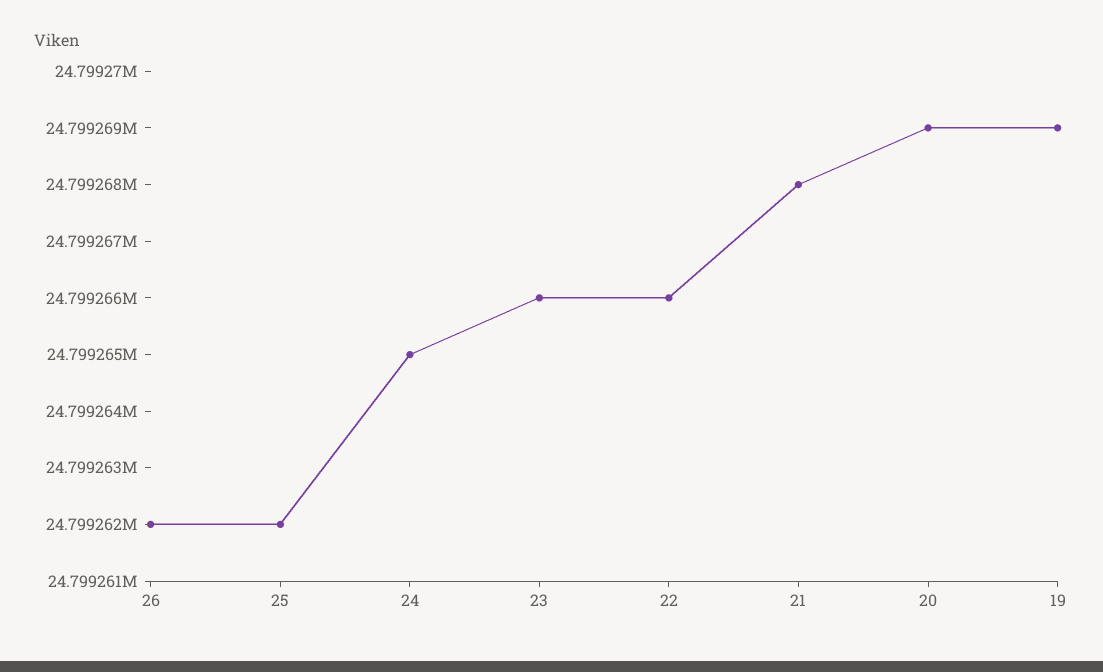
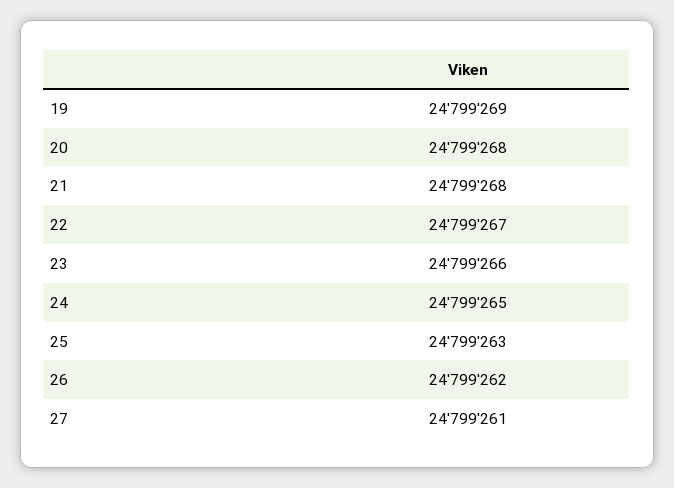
25: 24799262 -> 24799263
22: 24799266 -> 24799267
20: 24799269 -> 24799268
27: none -> 24799261

